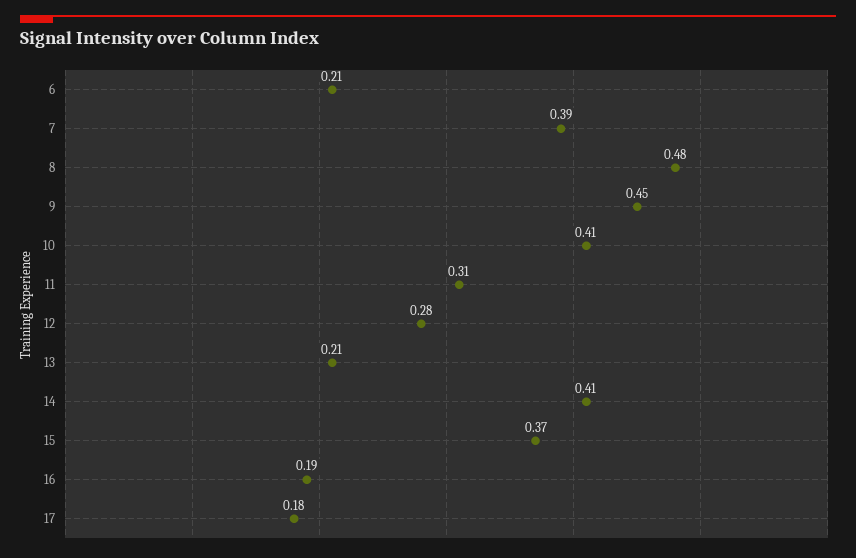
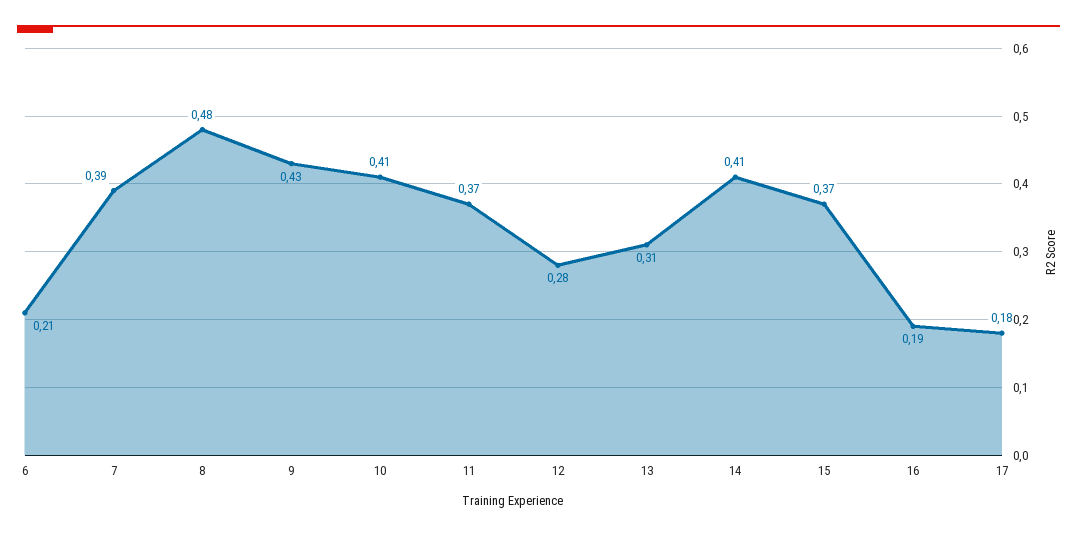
9: 0.45 -> 0.43
11: 0.31 -> 0.37
13: 0.21 -> 0.31

